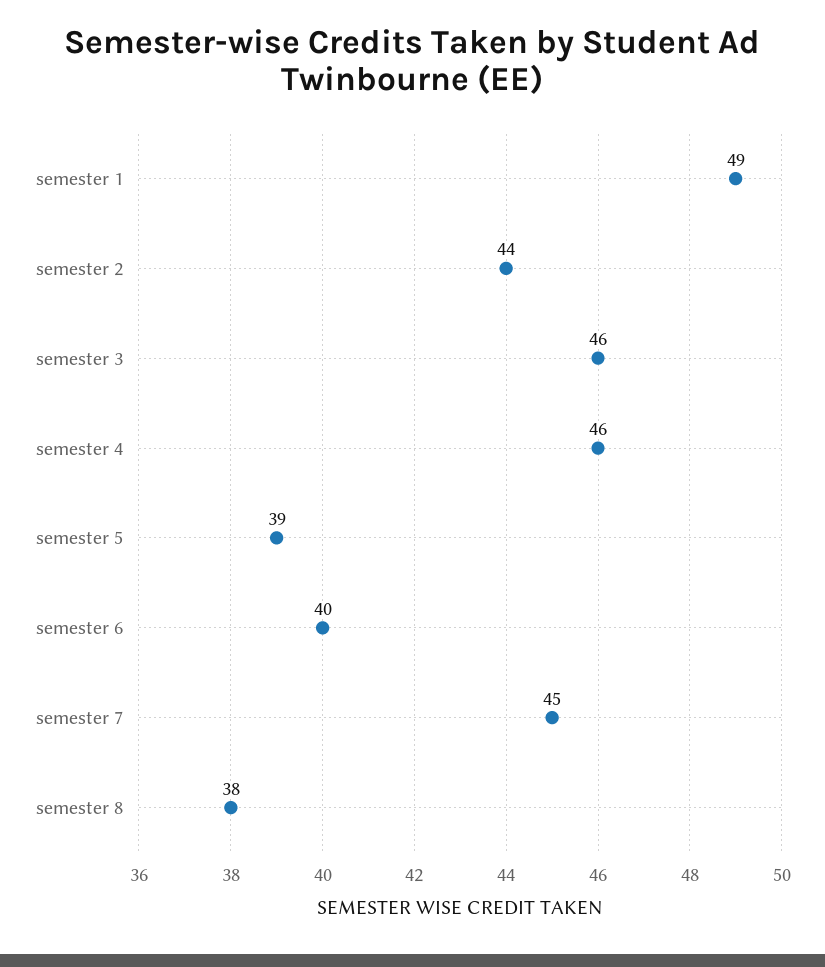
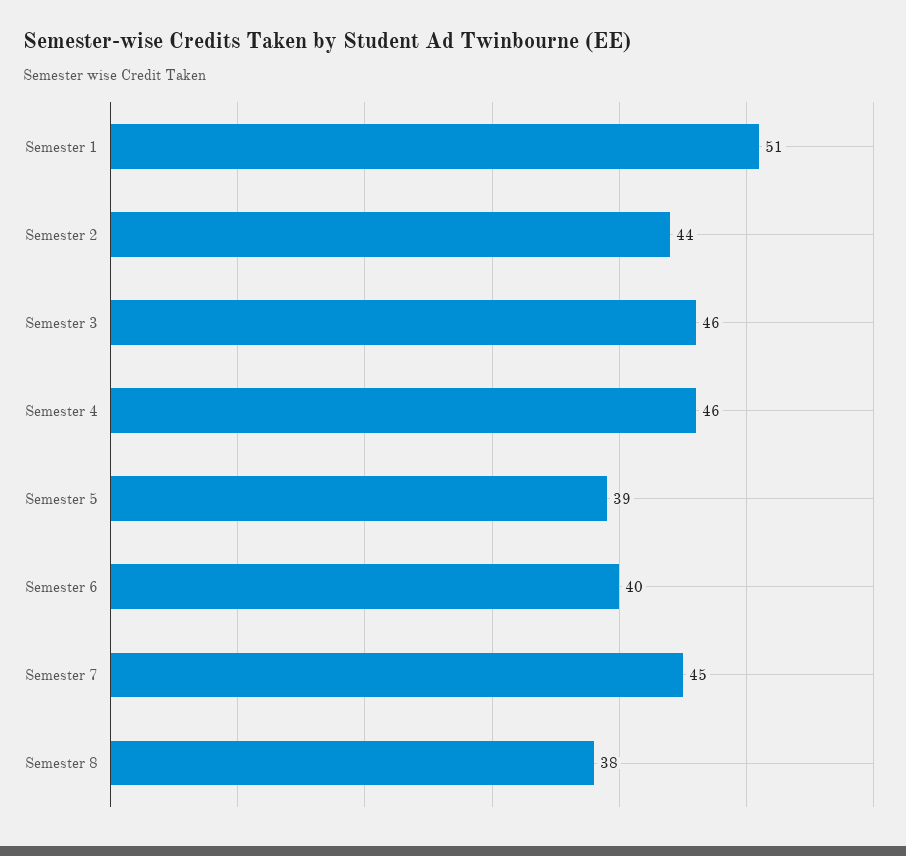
semester 1: 49 -> 51

